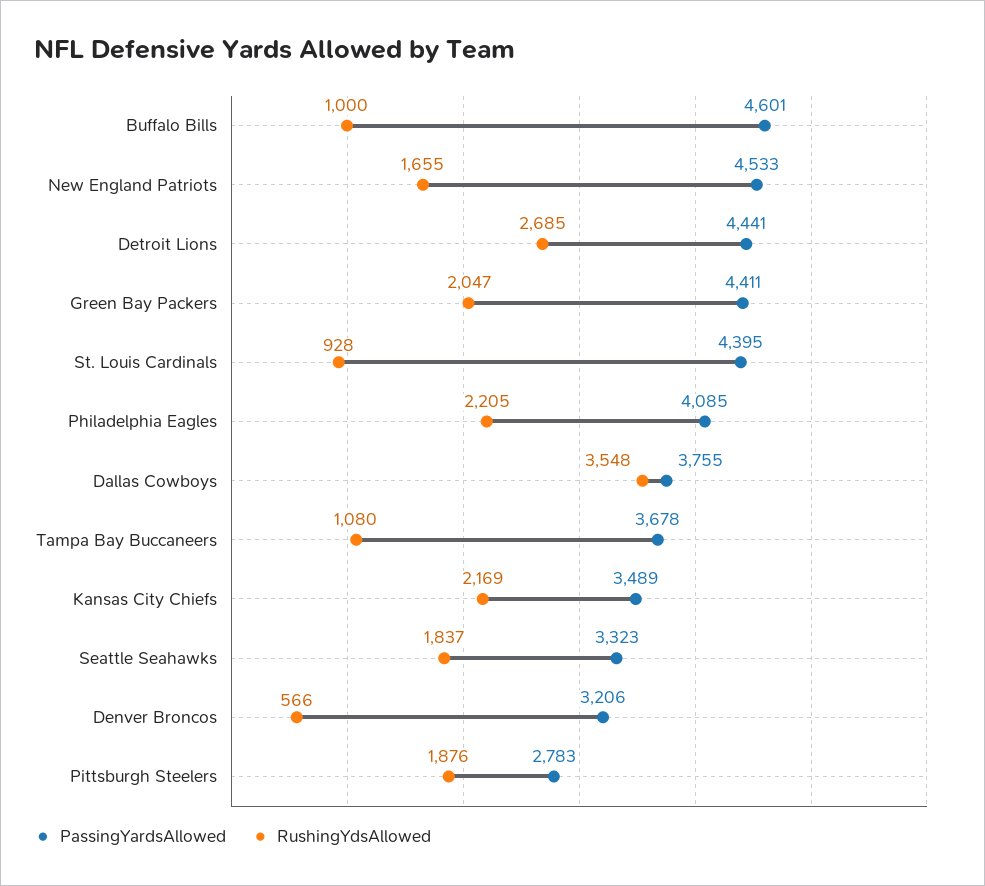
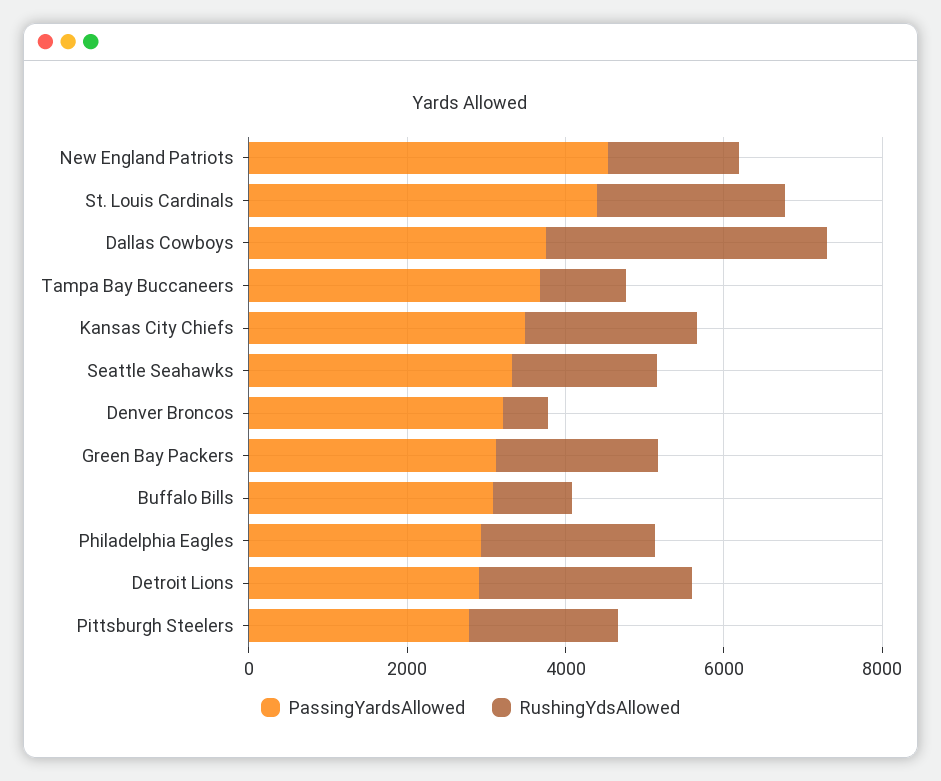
PassingYardsAllowed, Buffalo Bills: 4601 -> 3000
PassingYardsAllowed, Detroit Lions: 4441 -> 3000
PassingYardsAllowed, Green Bay Packers: 4411 -> 3000
RushingYdsAllowed, St. Louis Cardinals: 928 -> 2500
PassingYardsAllowed, Philadelphia Eagles: 4085 -> 3000

